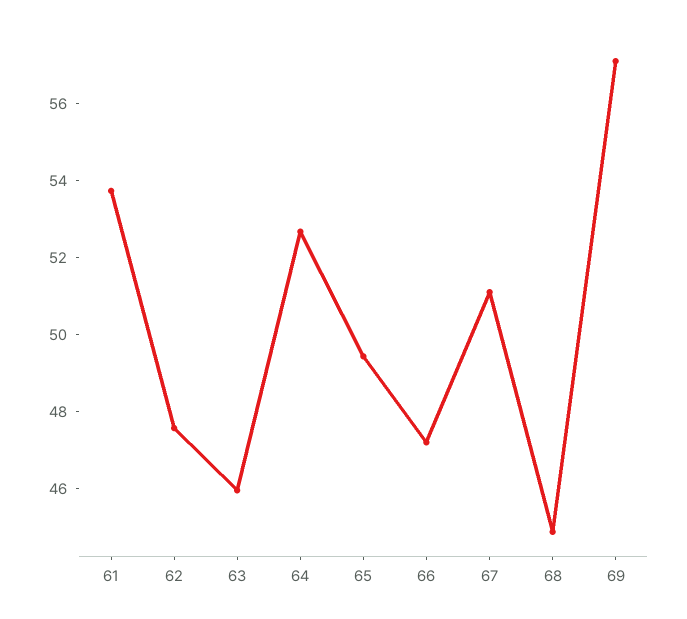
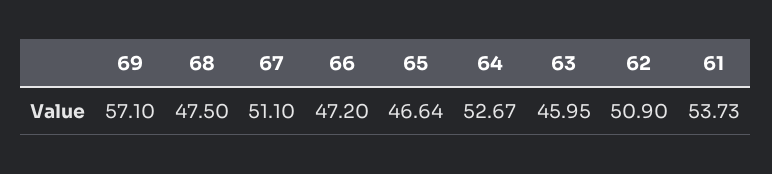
62: 47.5 -> 50.9
65: 49.5 -> 46.64
68: 45 -> 47.5

